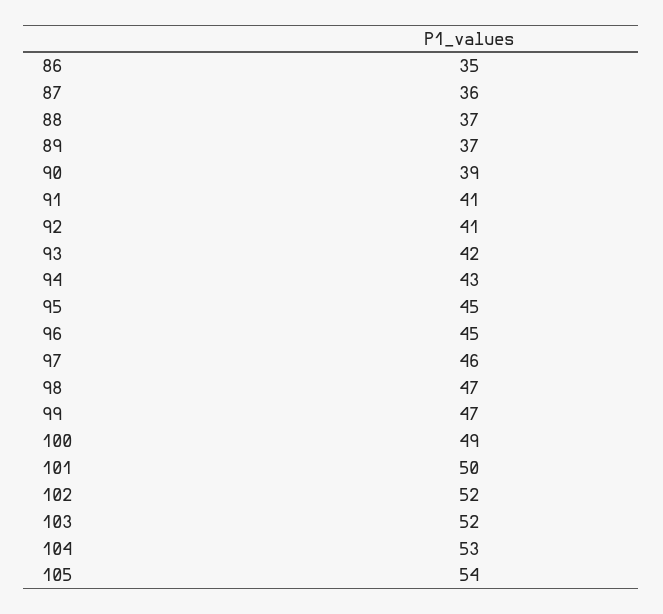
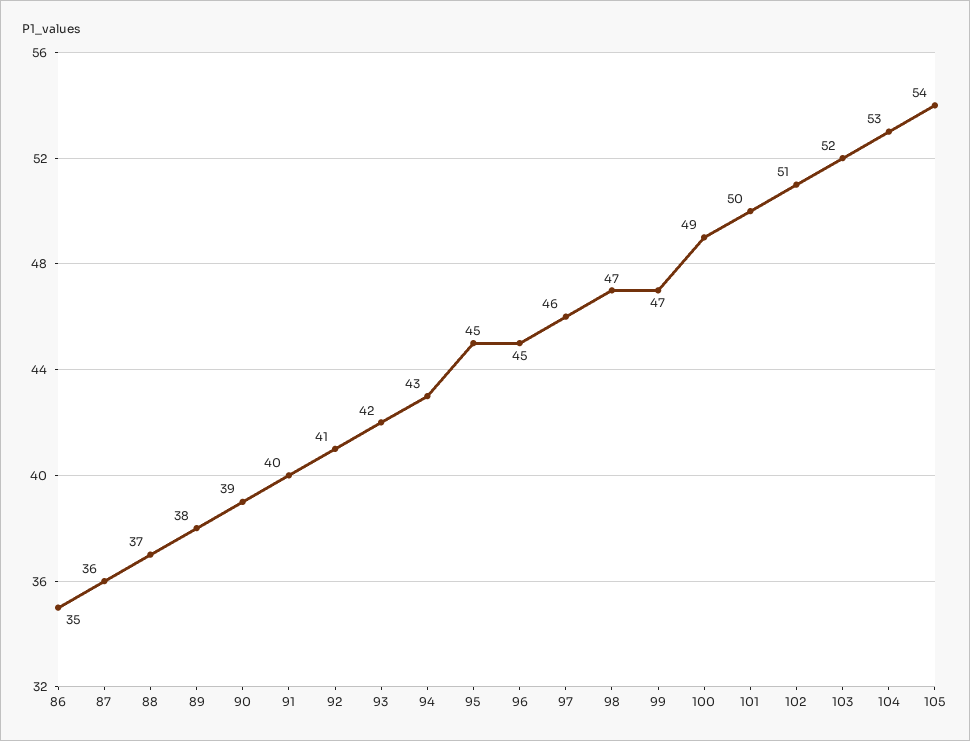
89: 37 -> 38
91: 41 -> 40
102: 52 -> 51

